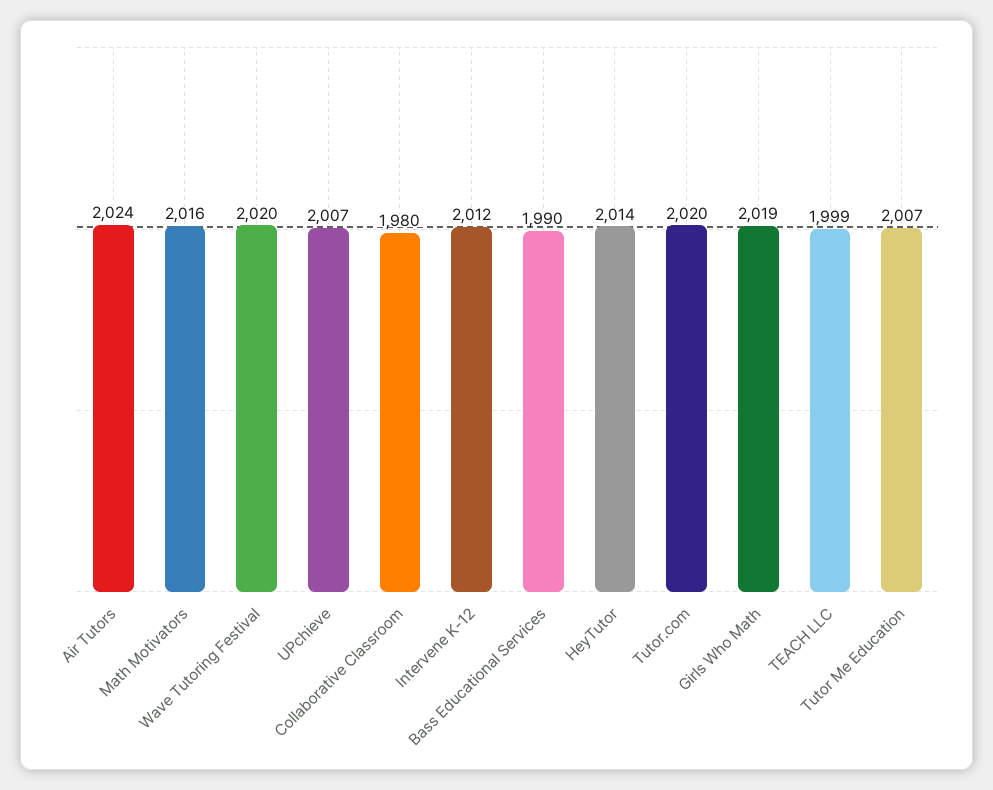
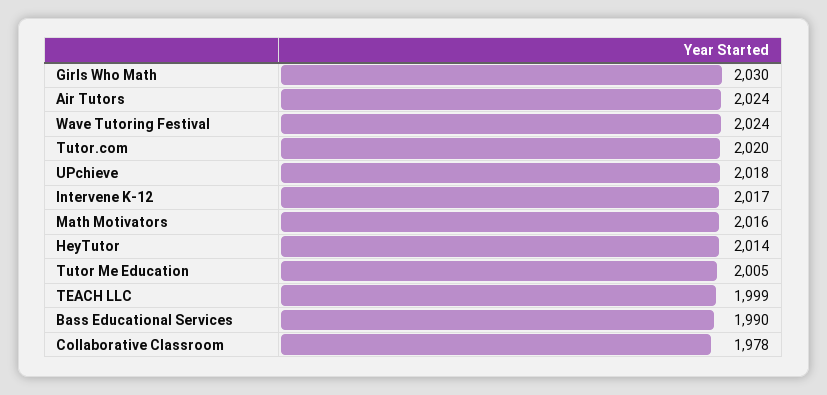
Wave Tutoring Festival: 2020 -> 2024
UPchieve: 2007 -> 2018
Collaborative Classroom: 1980 -> 1978
Intervene K-12: 2012 -> 2017
Girls Who Math: 2019 -> 2030
Tutor Me Education: 2007 -> 2005

